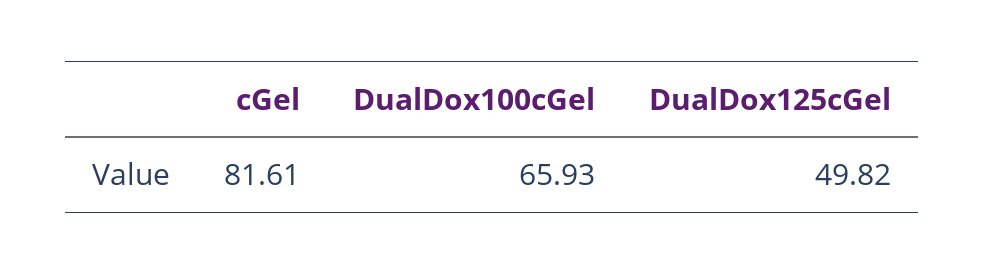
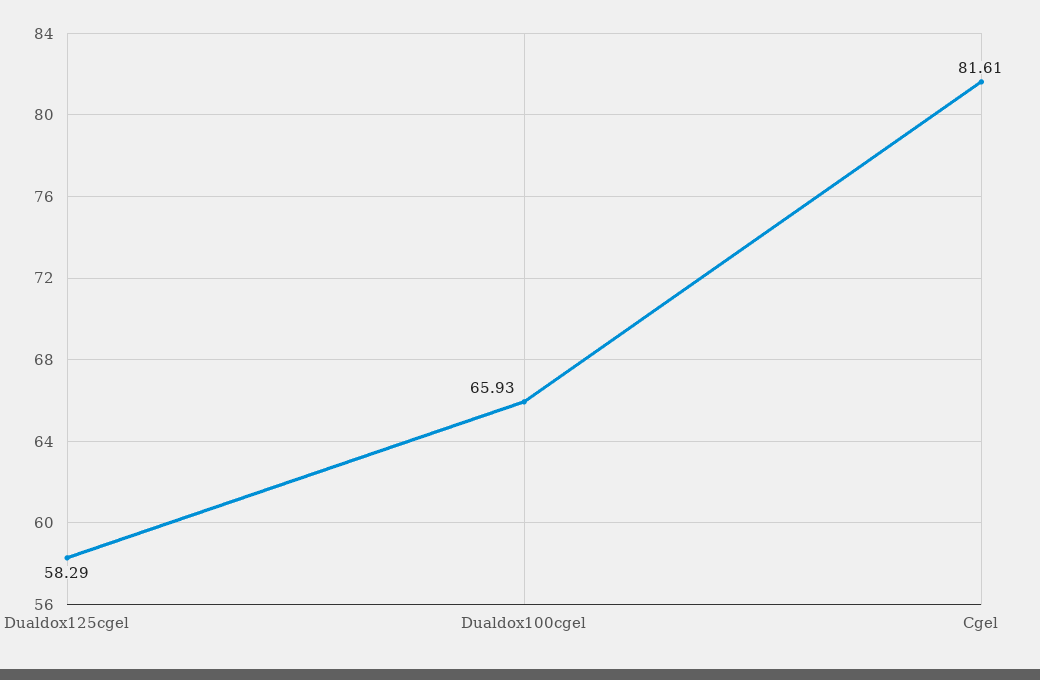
DualDox125cGel: 49.82 -> 58.29

